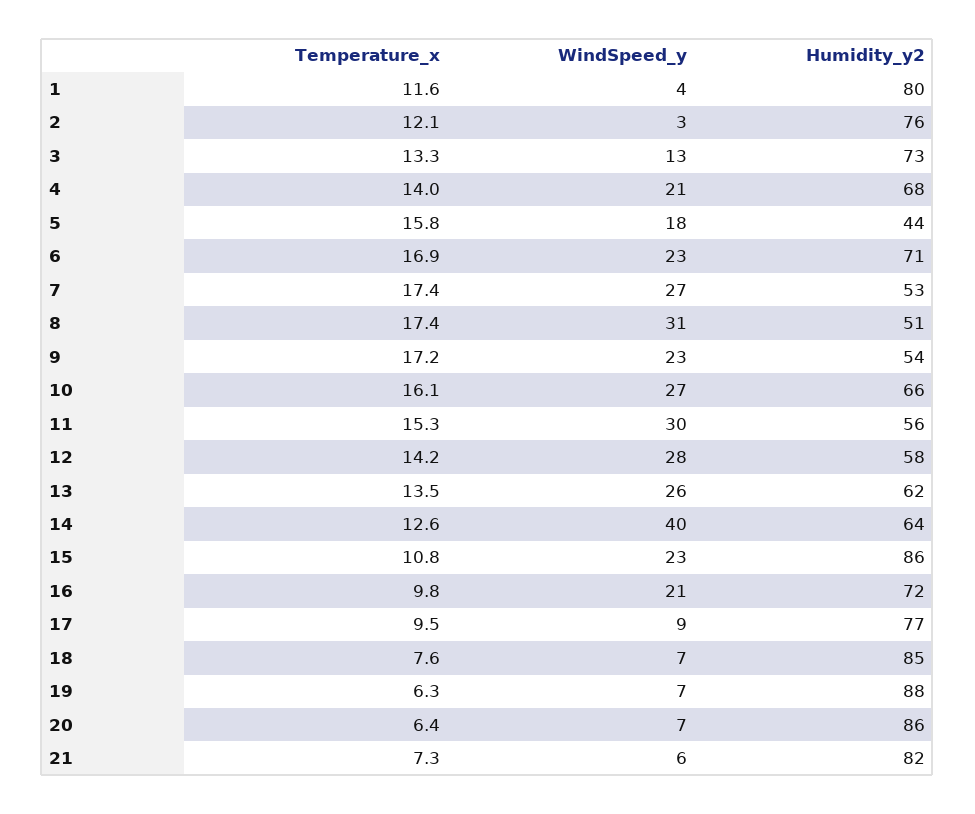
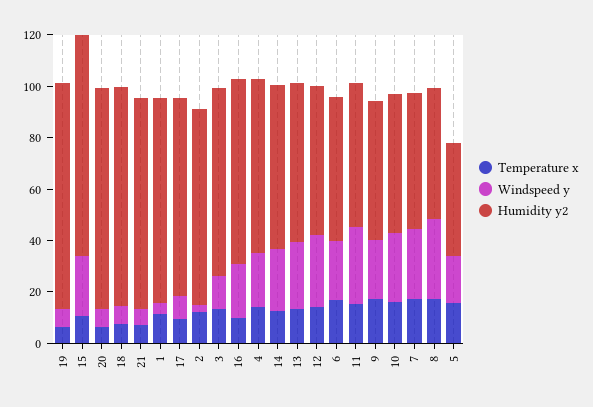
Humidity_y2, 6: 71 -> 55
Humidity_y2, 10: 66 -> 55
WindSpeed_y, 14: 40 -> 25

